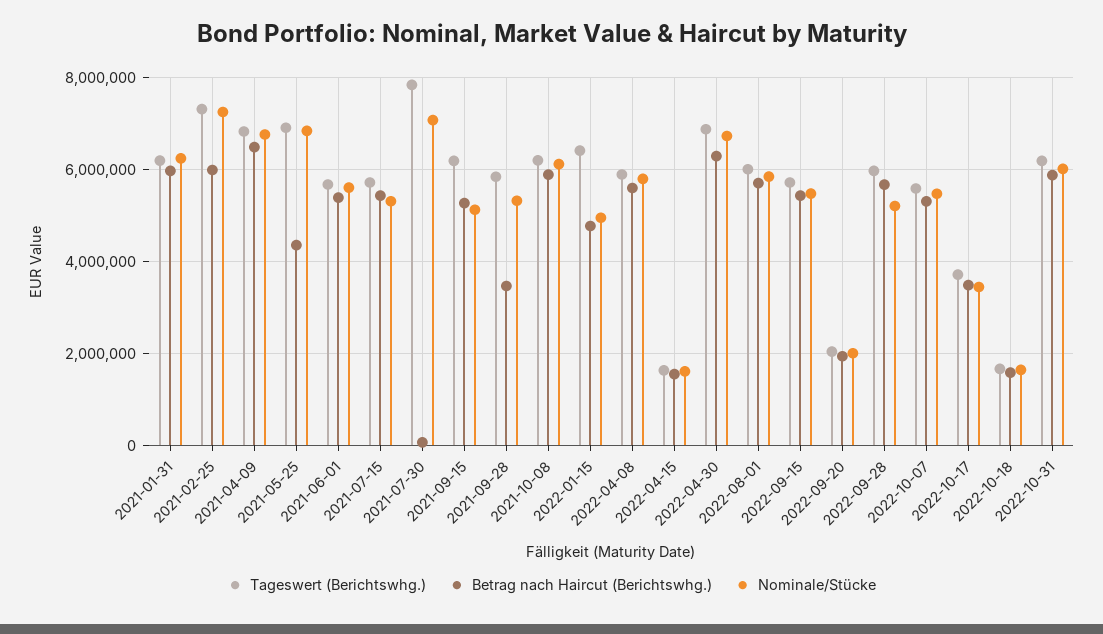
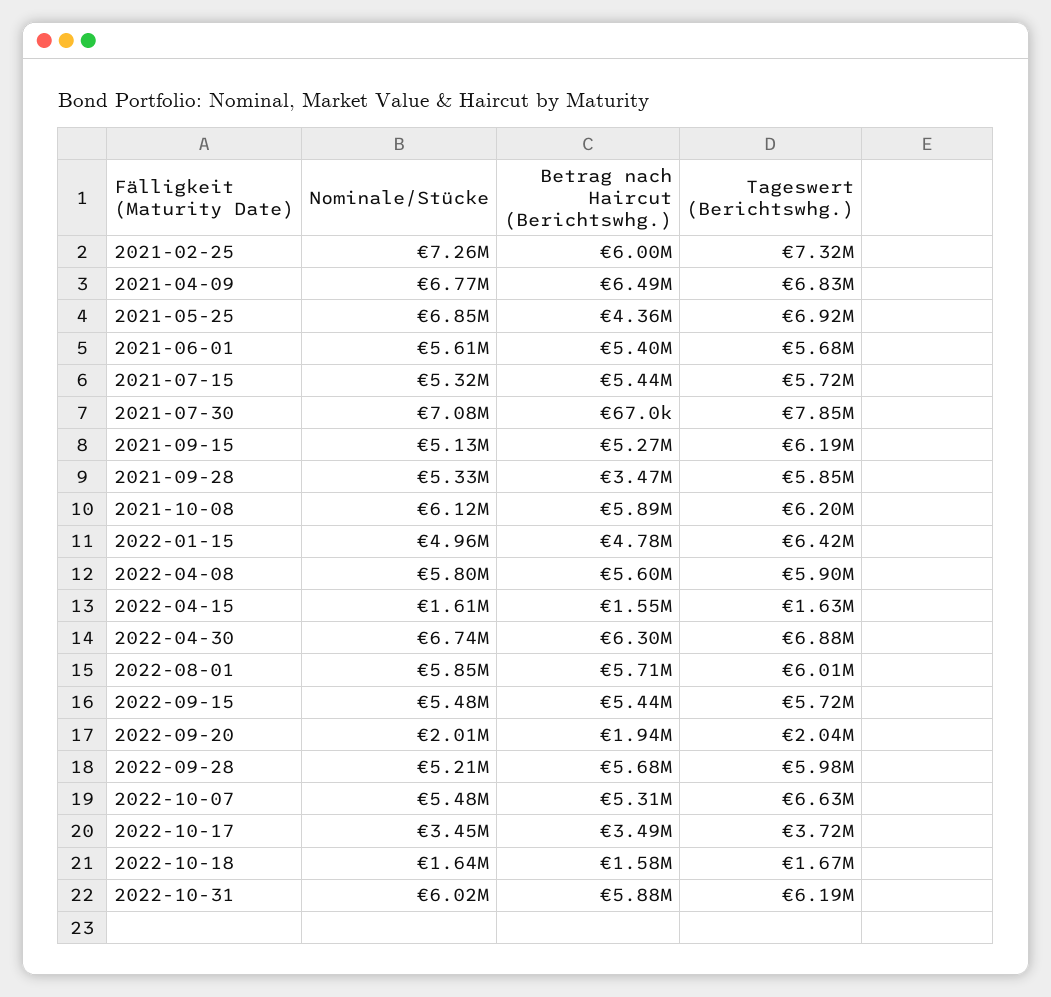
Tageswert (Berichtswhg.), 2021-01-31: 6200000 -> none
Betrag nach Haircut (Berichtswhg.), 2021-01-31: 6000000 -> none
Nominale/Stücke, 2021-01-31: 6200000 -> none
Tageswert (Berichtswhg.), 2022-10-07: 5600000 -> 6630000

